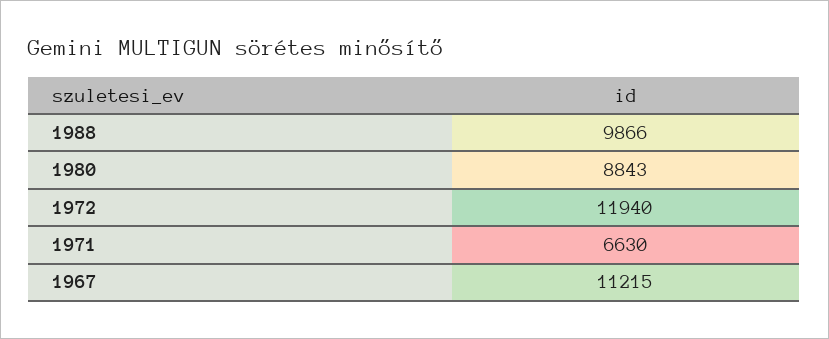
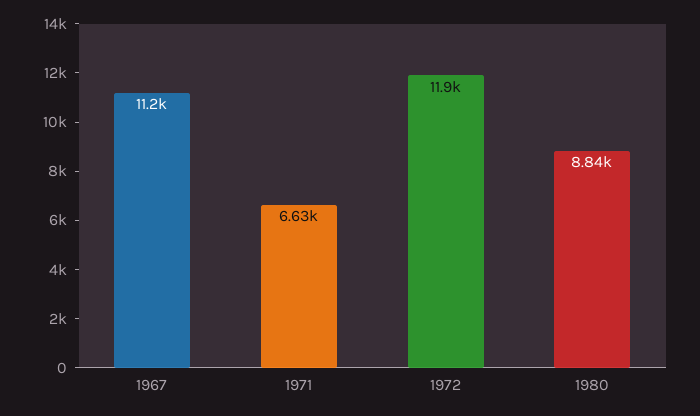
1988: 9866 -> none

